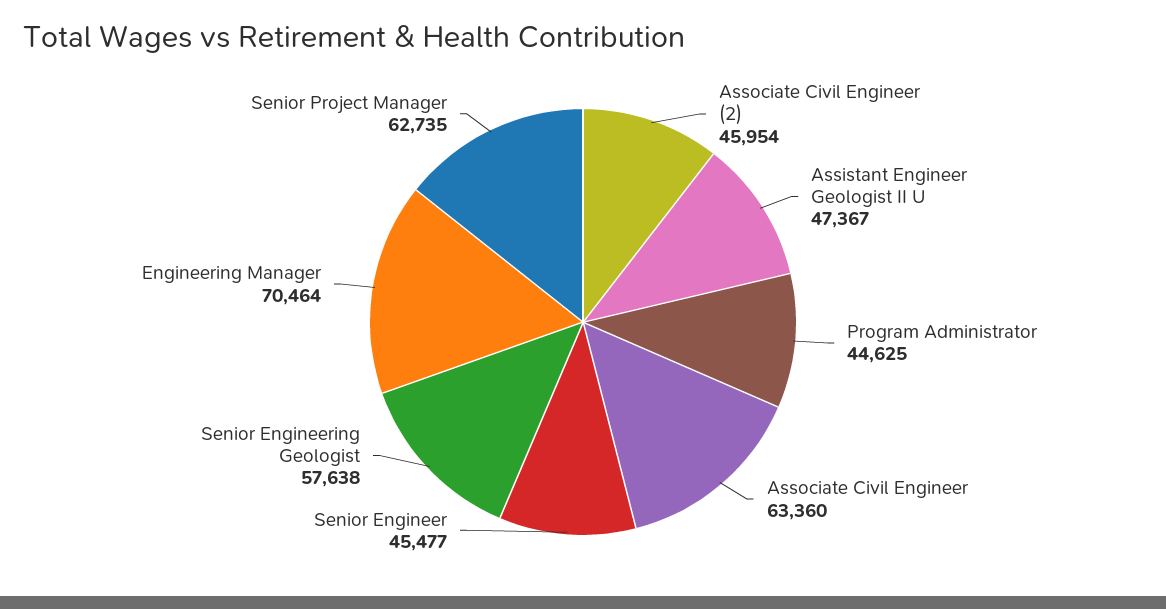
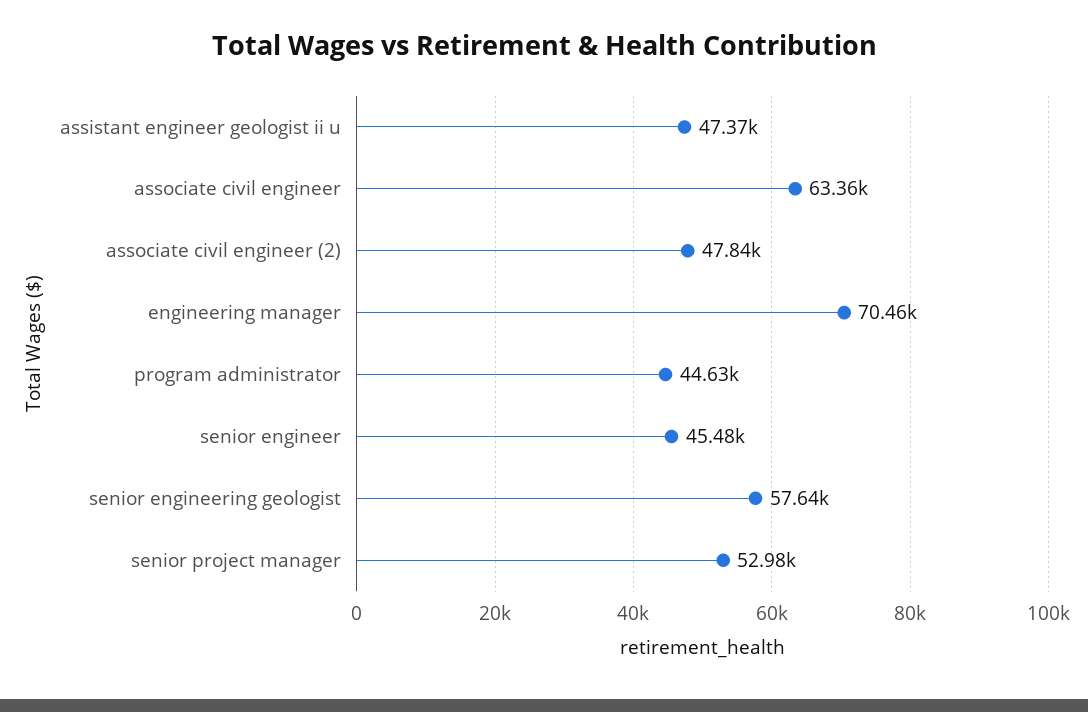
Associate Civil Engineer (2): 45954 -> 47840
Senior Project Manager: 62735 -> 52980

